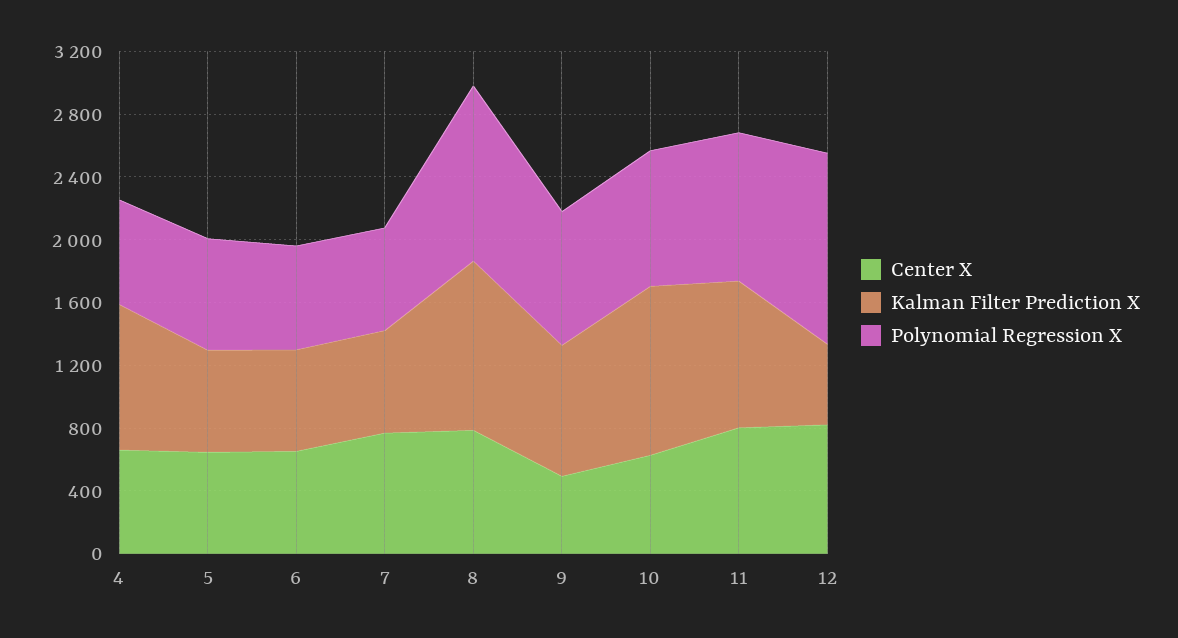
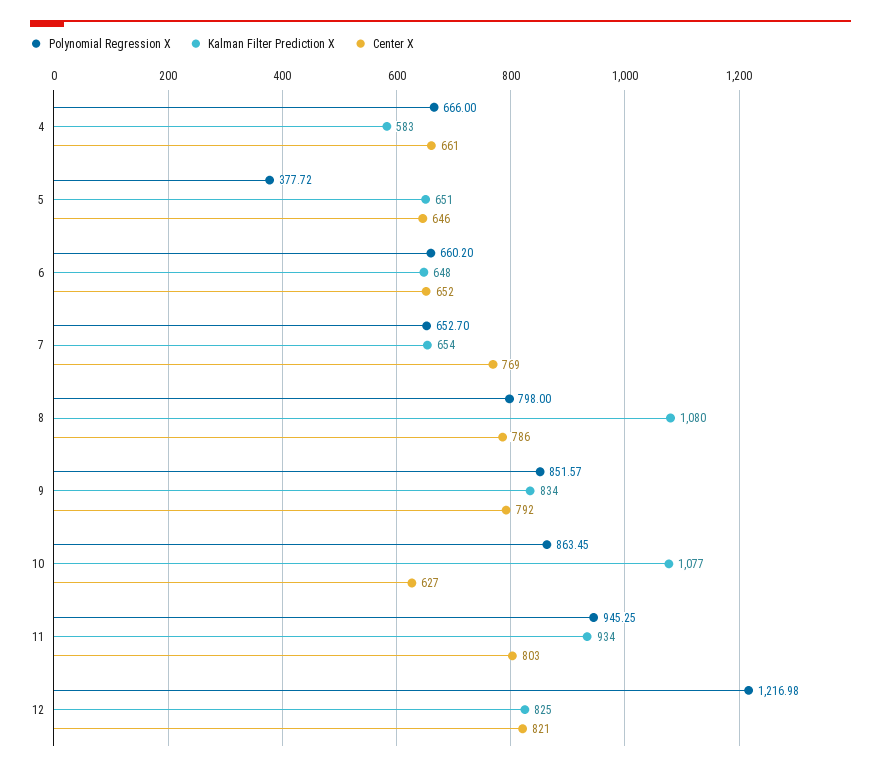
Kalman Filter Prediction X, 4: 900 -> 583
Polynomial Regression X, 5: 700 -> 377.72
Polynomial Regression X, 8: 1100 -> 798
Center X, 9: 500 -> 792
Kalman Filter Prediction X, 12: 500 -> 825

